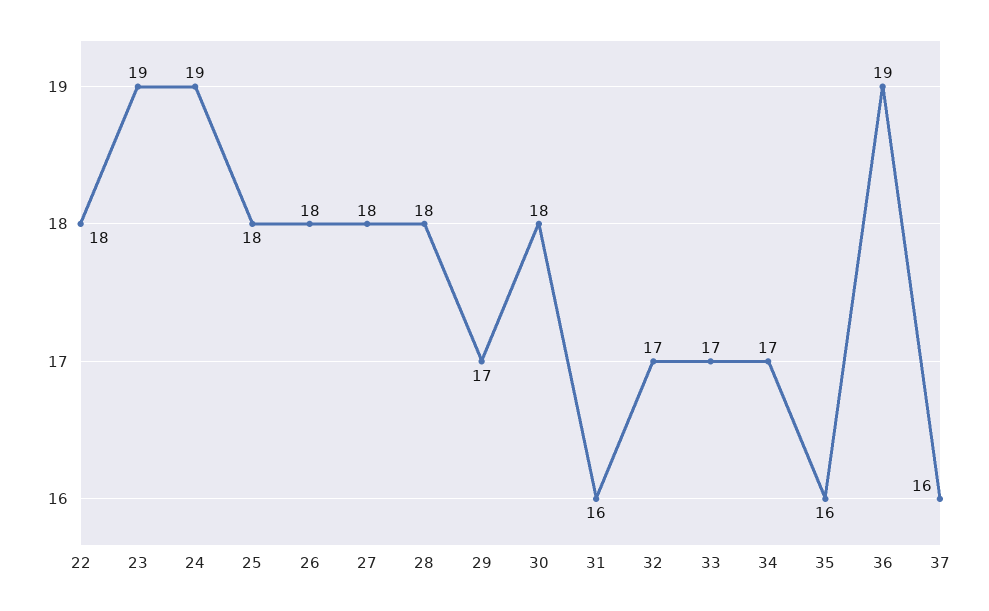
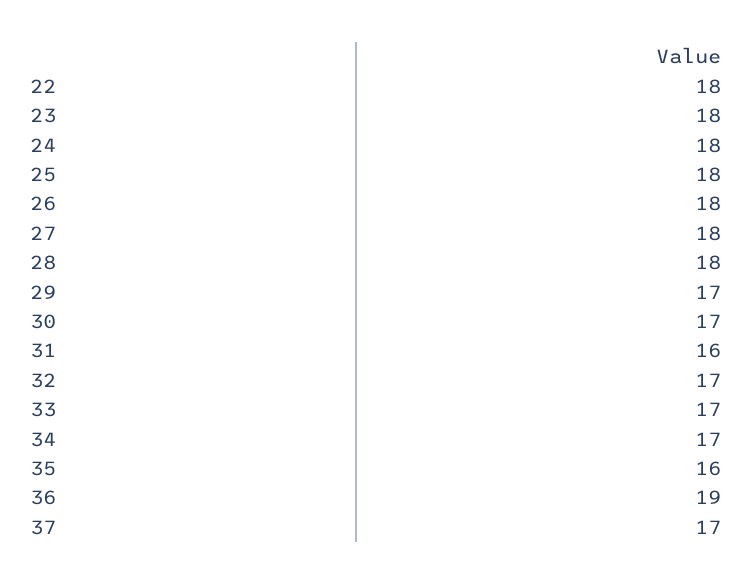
23: 19 -> 18
24: 19 -> 18
30: 18 -> 17
37: 16 -> 17

